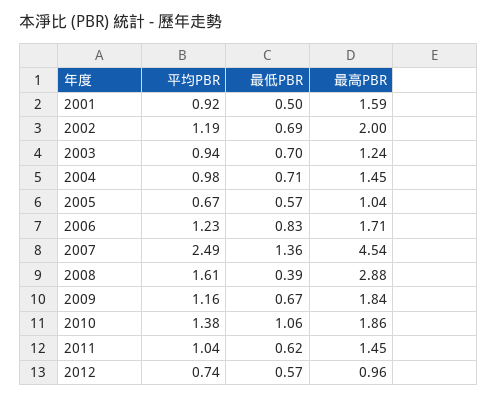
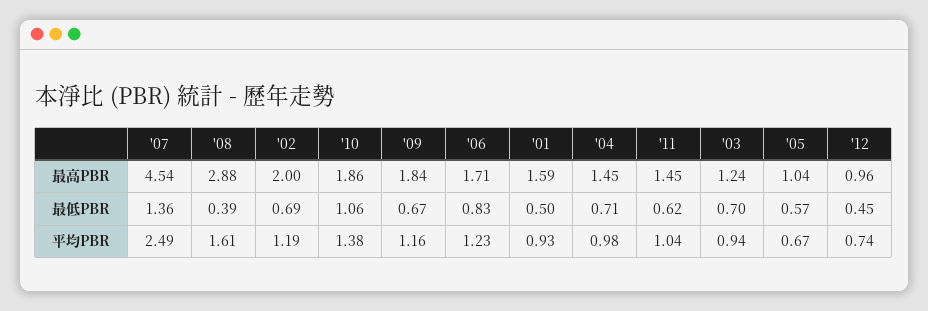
平均PBR, 2001: 0.92 -> 0.93
最低PBR, 2012: 0.57 -> 0.45

